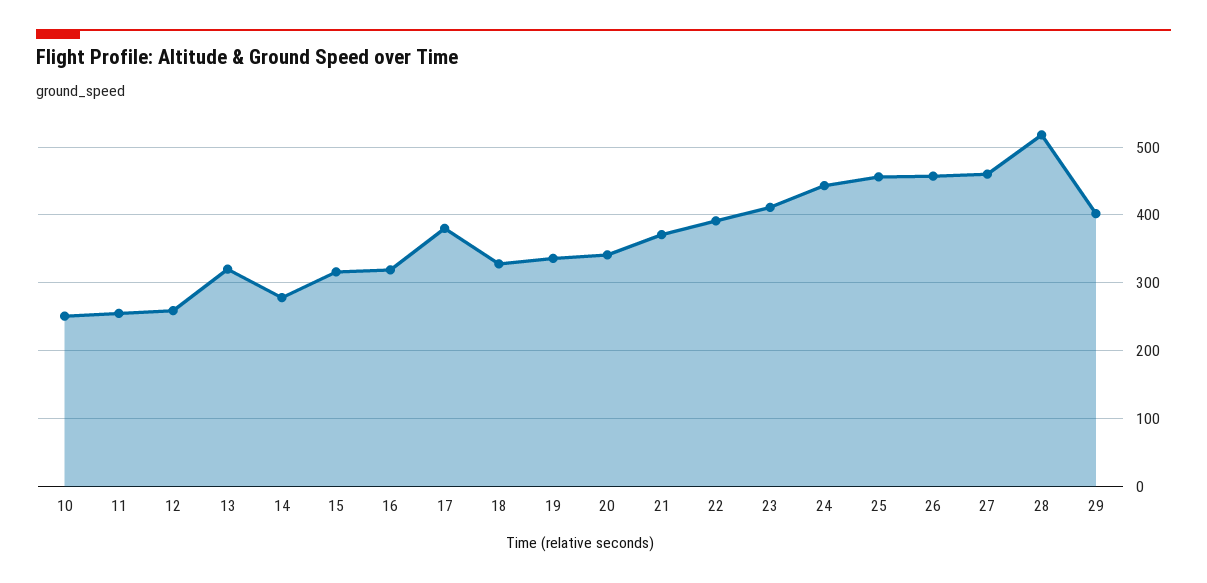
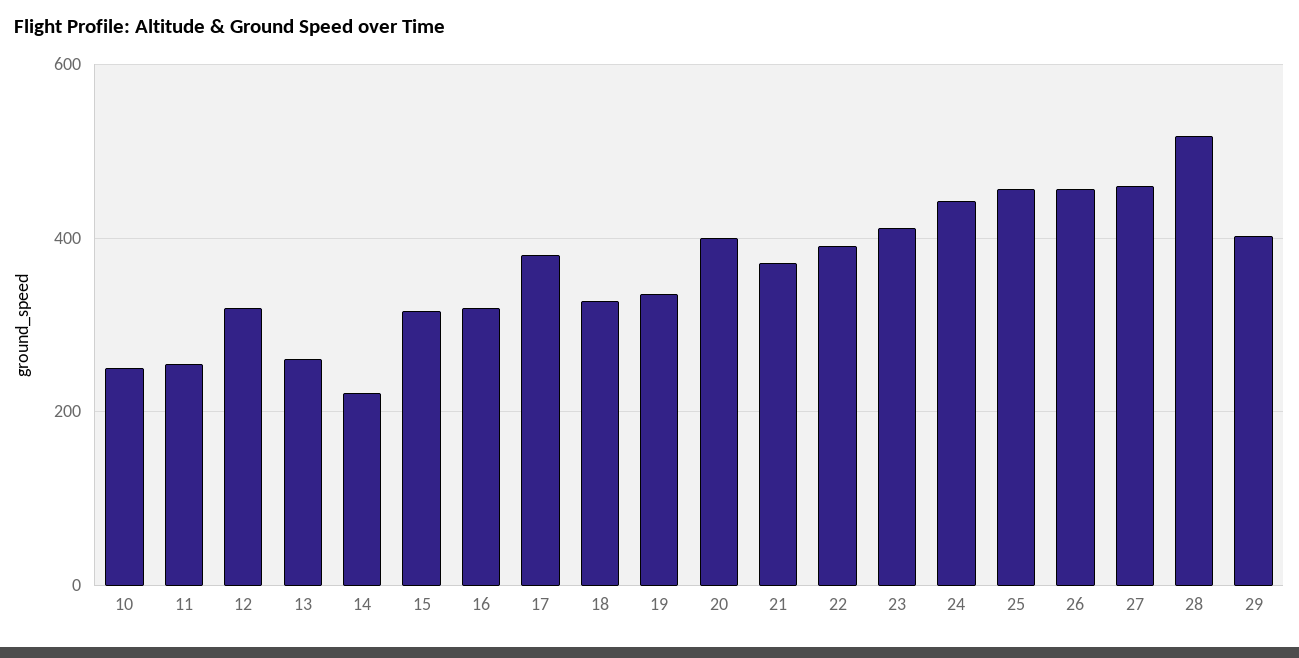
12: 260 -> 320
13: 320 -> 260
14: 280 -> 220
20: 340 -> 400

